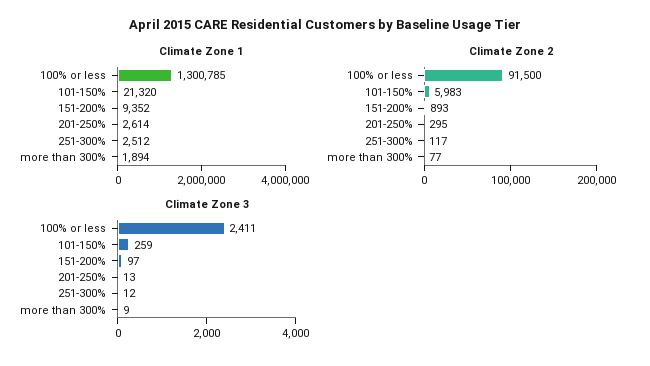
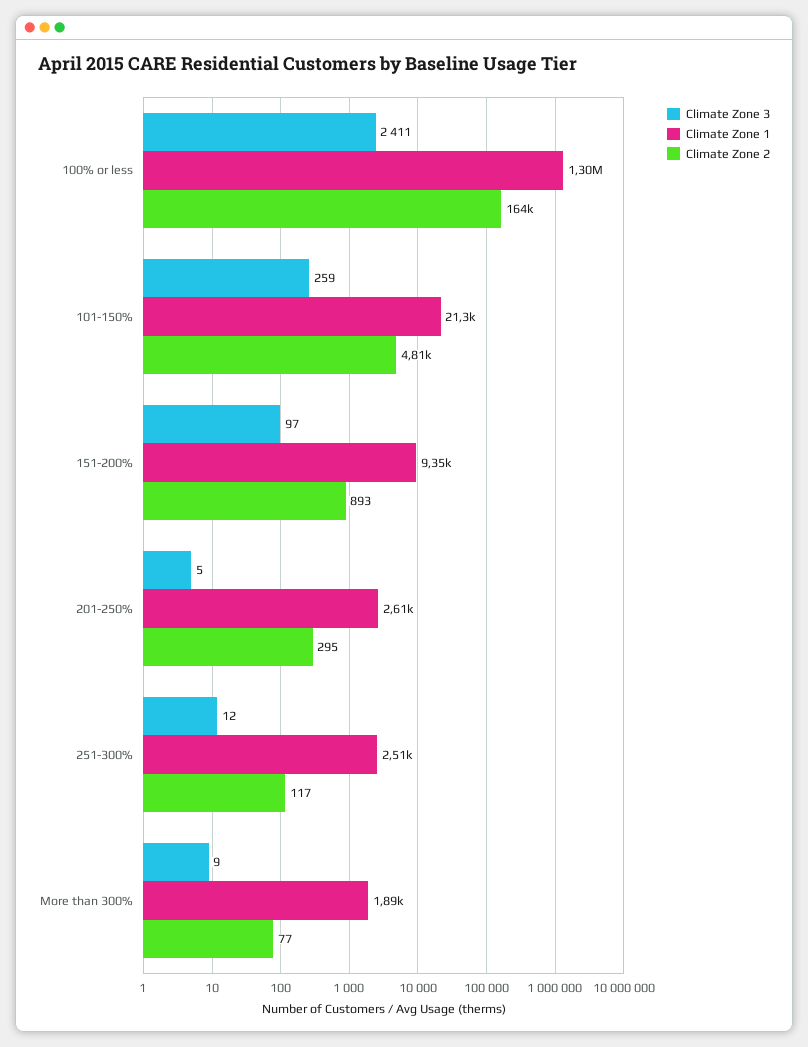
Climate Zone 2, 100% or less: 91500 -> 164000
Climate Zone 2, 101-150%: 5983 -> 4810
Climate Zone 3, 201-250%: 13 -> 5

